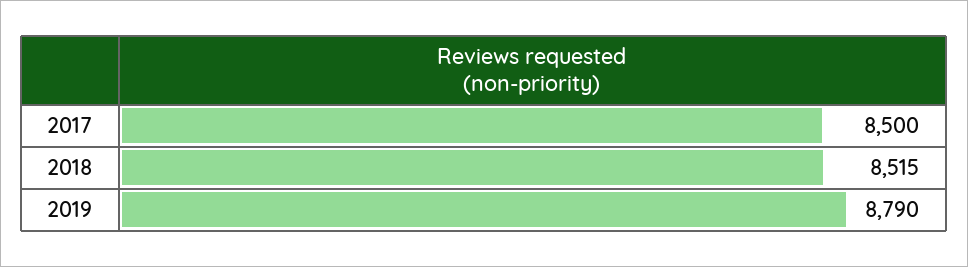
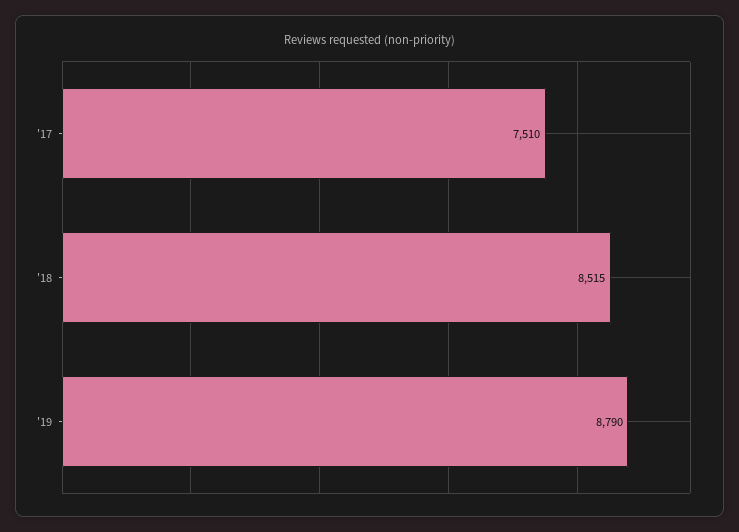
2017: 8500 -> 7510

